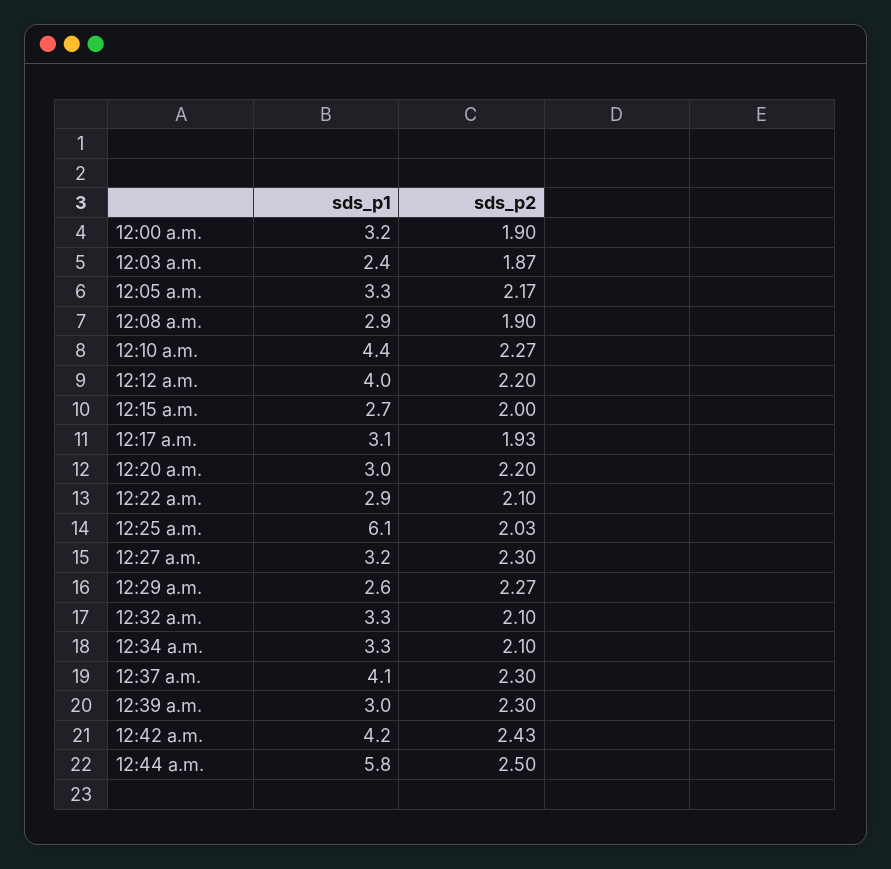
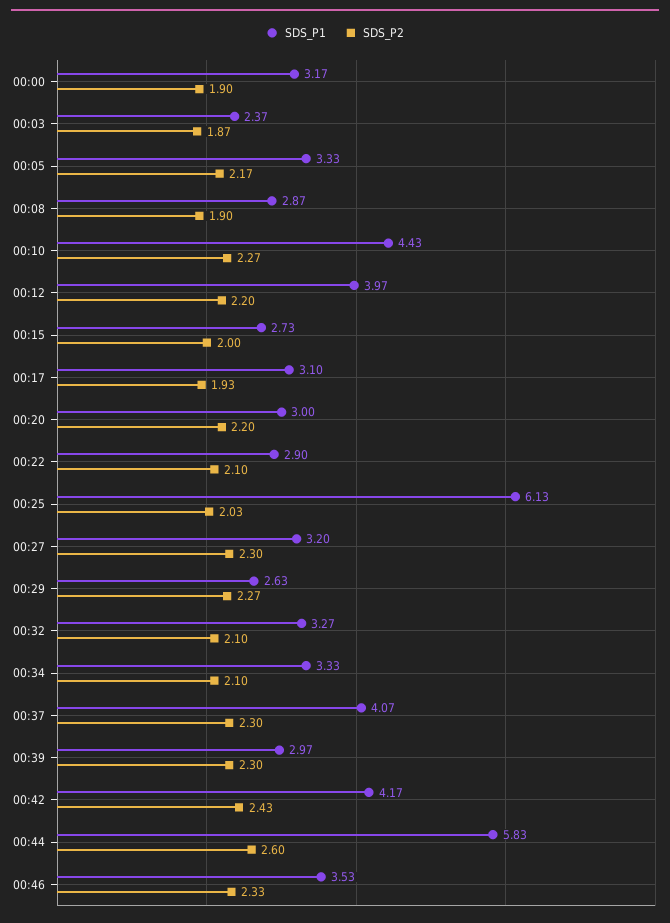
sds_p2, 12:44 a.m.: 2.5 -> 2.6
sds_p1, 00:46: none -> 3.53
sds_p2, 00:46: none -> 2.33

